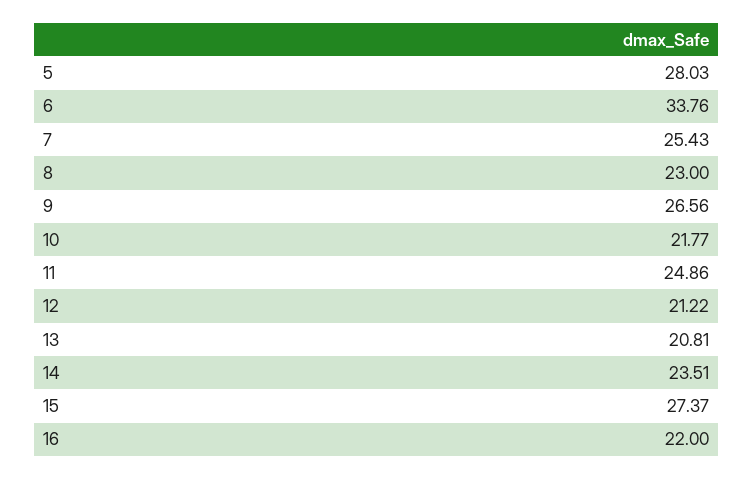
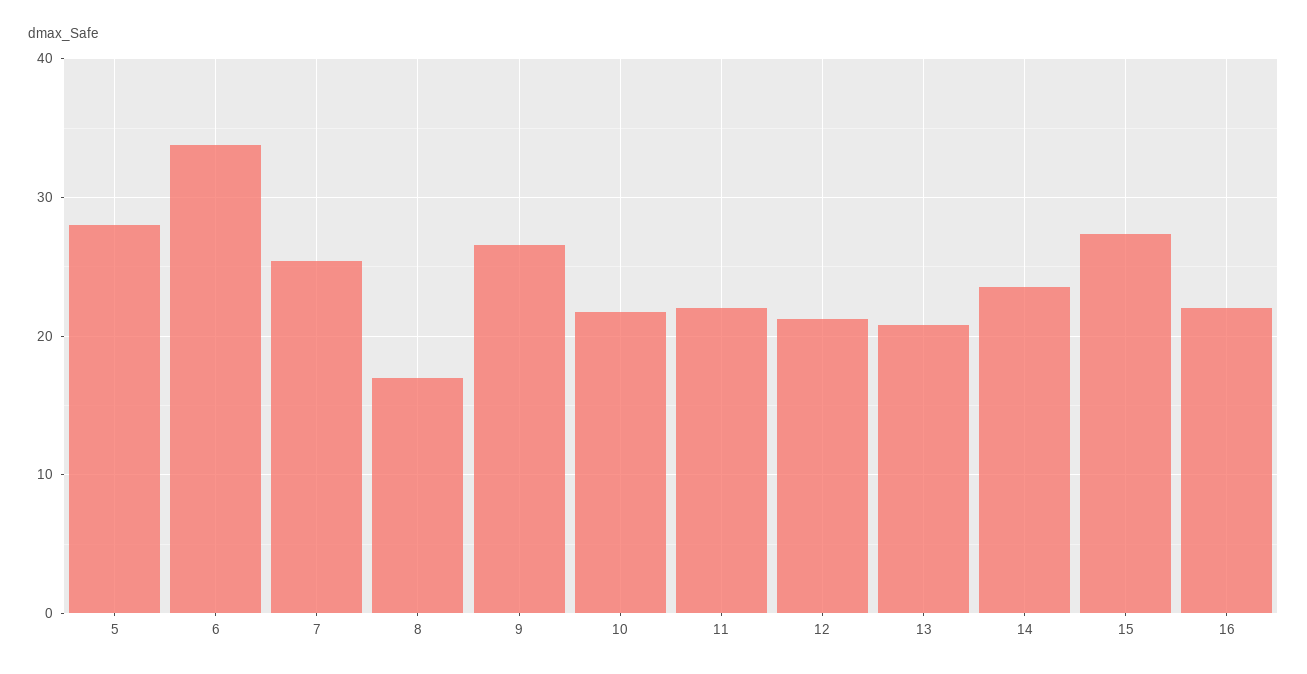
8: 23 -> 17
11: 24.86 -> 22

